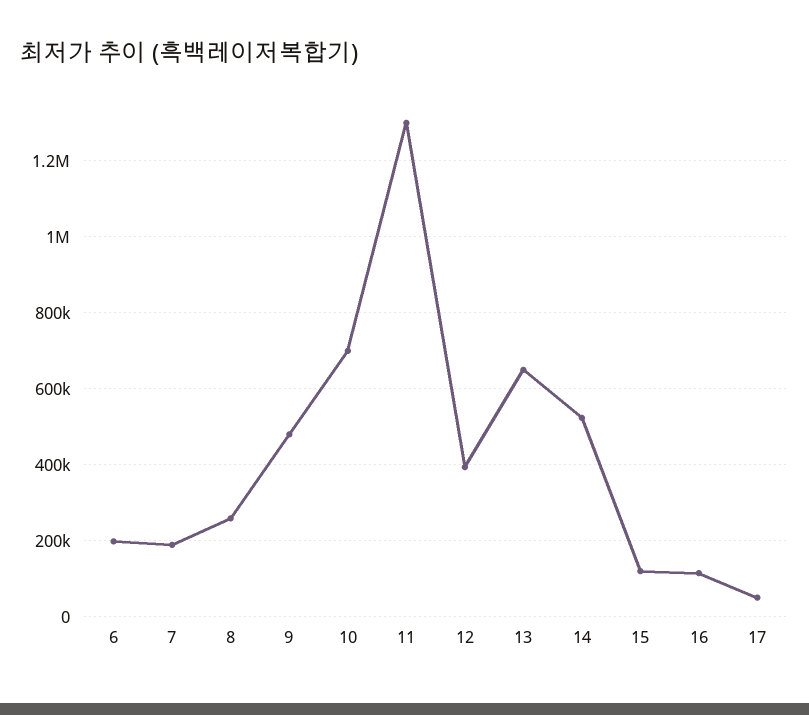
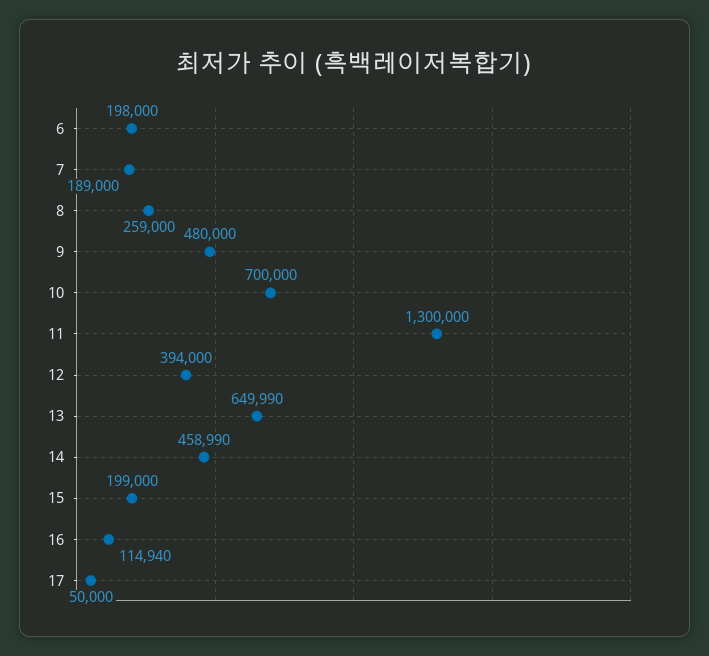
14: 520000 -> 458990
15: 120000 -> 199000

